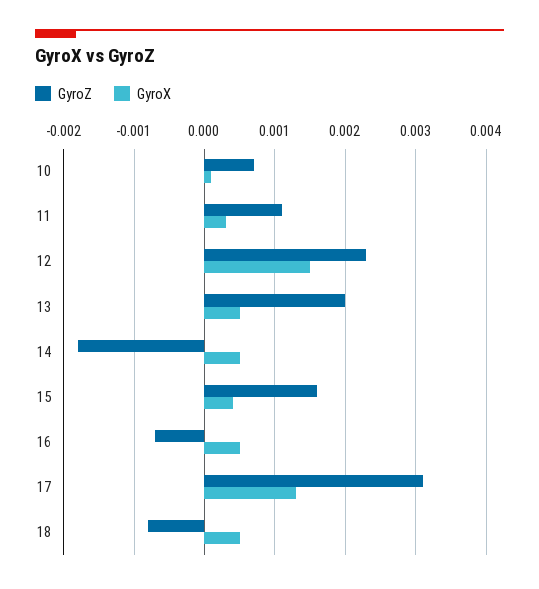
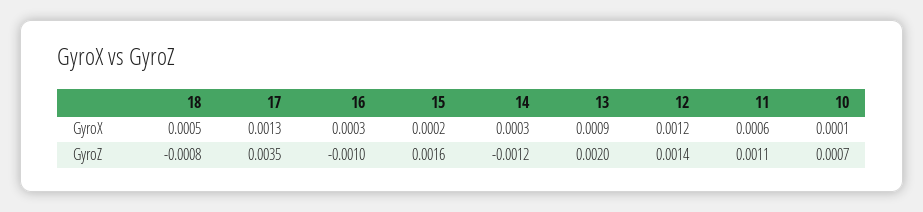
GyroX, 11: 0.0003 -> 0.0006
GyroZ, 12: 0.0023 -> 0.0014
GyroX, 12: 0.0015 -> 0.0012
GyroX, 13: 0.0005 -> 0.0009
GyroZ, 14: -0.0018 -> -0.0012
GyroX, 14: 0.0005 -> 0.0003
GyroX, 15: 0.0004 -> 0.0002
GyroZ, 16: -0.0007 -> -0.001
GyroX, 16: 0.0005 -> 0.0003
GyroZ, 17: 0.0031 -> 0.0035

